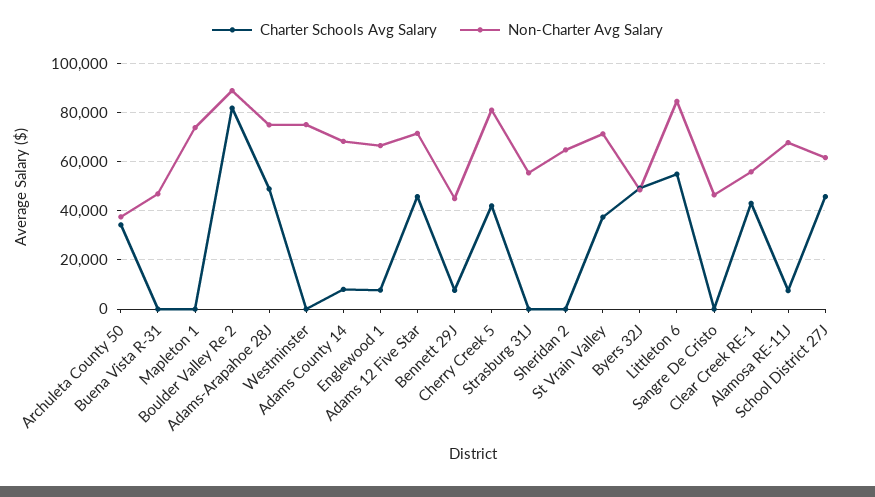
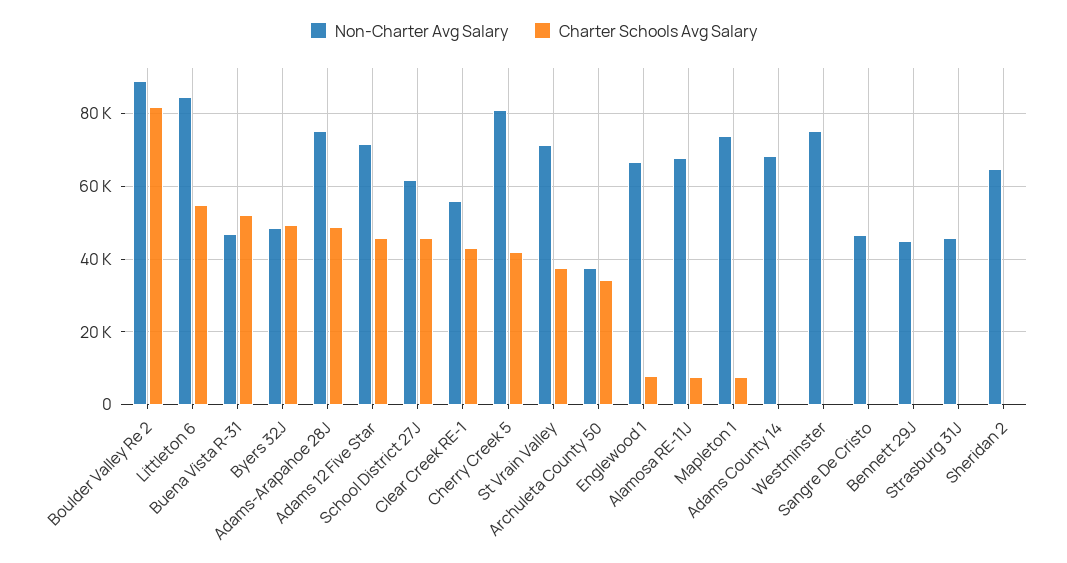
Charter Schools Avg Salary, Buena Vista R-31: 0 -> 52000
Charter Schools Avg Salary, Mapleton 1: 0 -> 8000
Charter Schools Avg Salary, Adams County 14: 7500 -> 0
Charter Schools Avg Salary, Bennett 29J: 7500 -> 0
Non-Charter Avg Salary, Strasburg 31J: 55000 -> 46000

